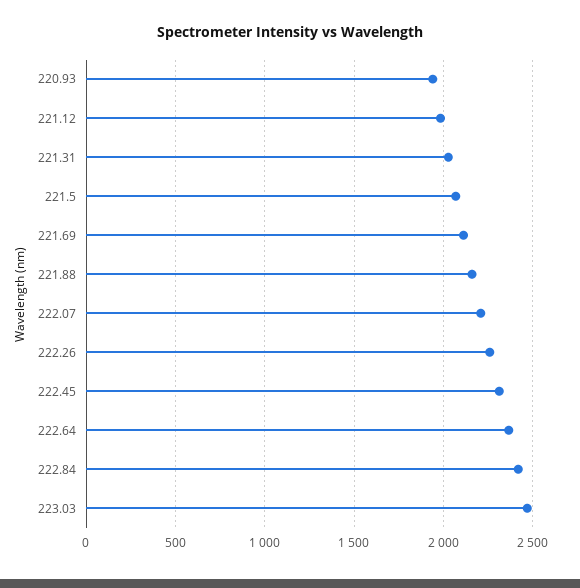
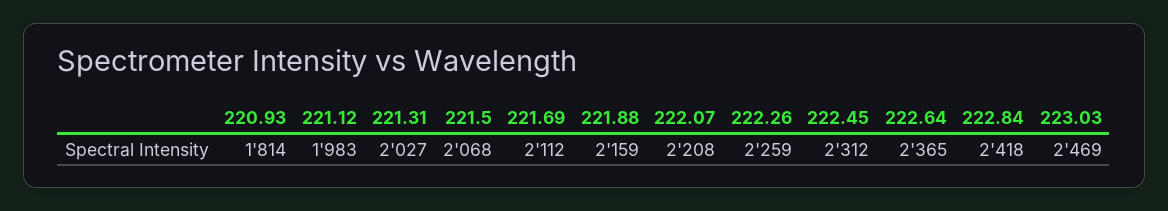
220.93: 1950 -> 1814

